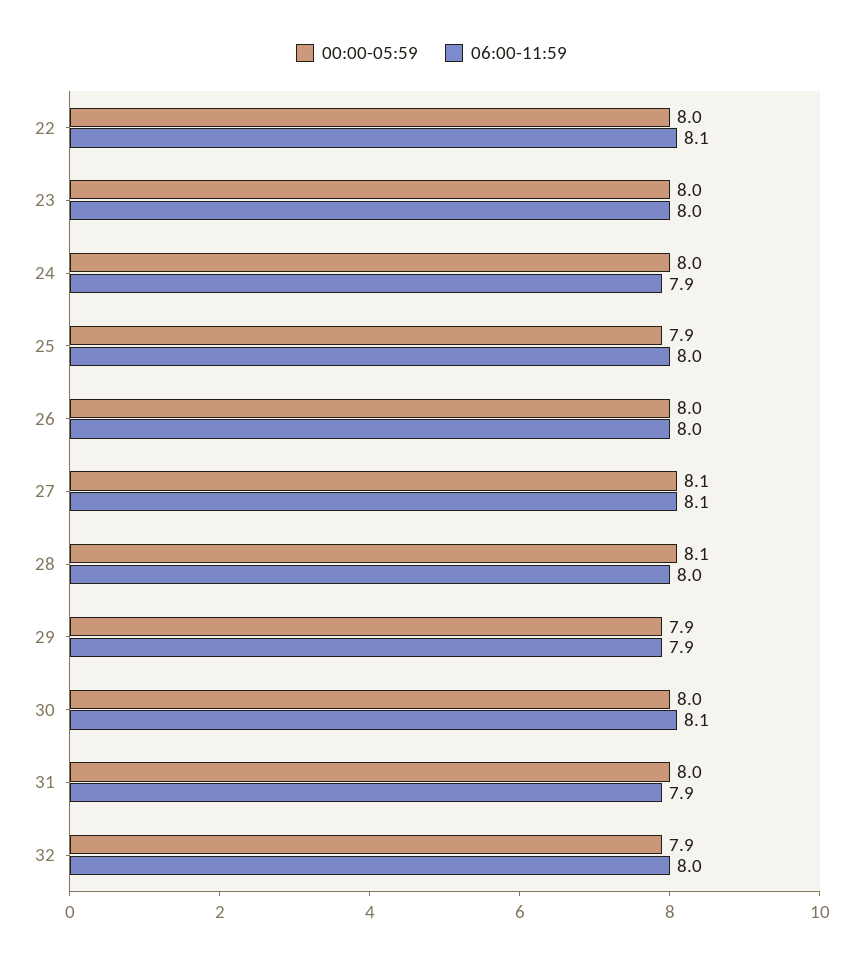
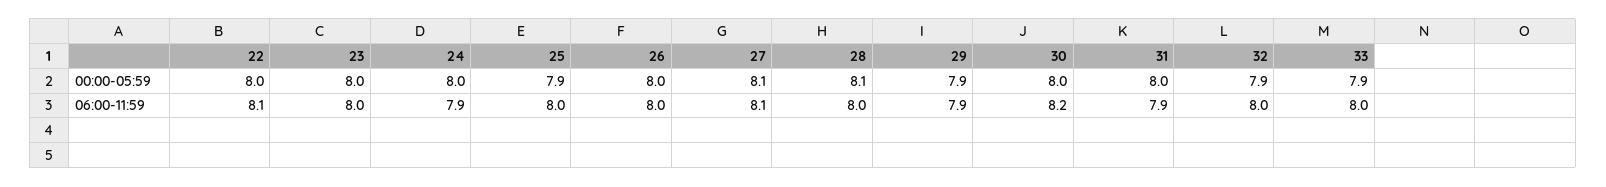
06:00-11:59, 30: 8.1 -> 8.2
00:00-05:59, 33: none -> 7.9
06:00-11:59, 33: none -> 8

